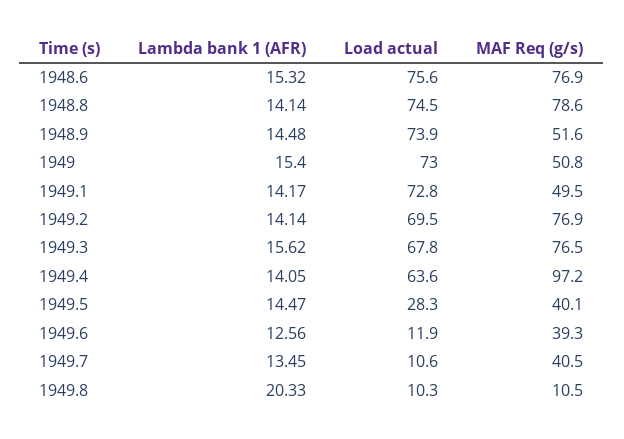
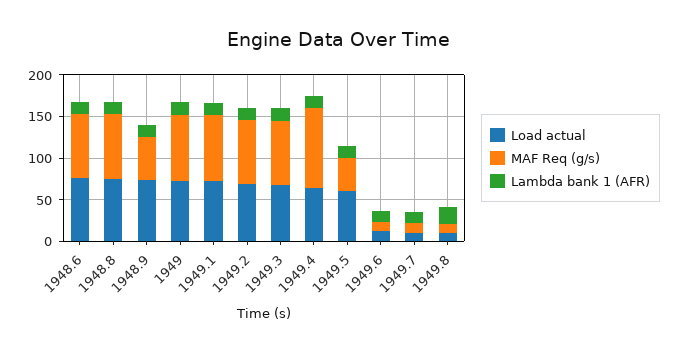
MAF Req (g/s), 1949: 50.8 -> 80
MAF Req (g/s), 1949.1: 49.5 -> 80
Load actual, 1949.5: 28.3 -> 60
MAF Req (g/s), 1949.6: 39.3 -> 10
MAF Req (g/s), 1949.7: 40.5 -> 10

